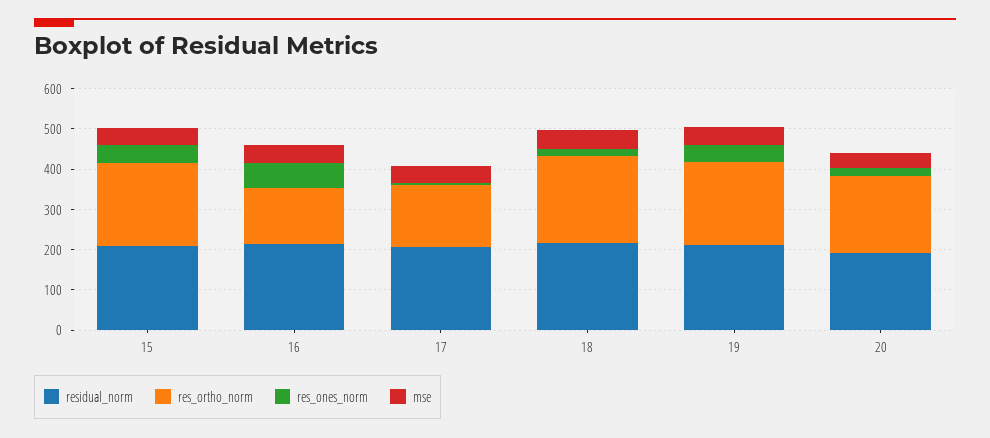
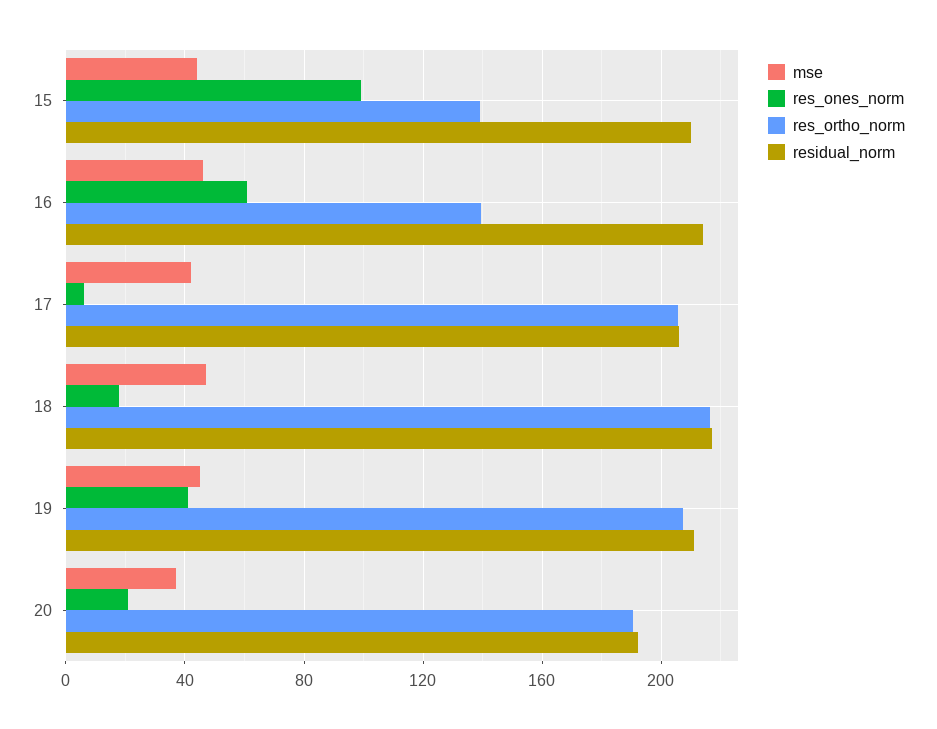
res_ortho_norm, 15: 200 -> 140
res_ones_norm, 15: 40 -> 100
res_ortho_norm, 17: 160 -> 205

